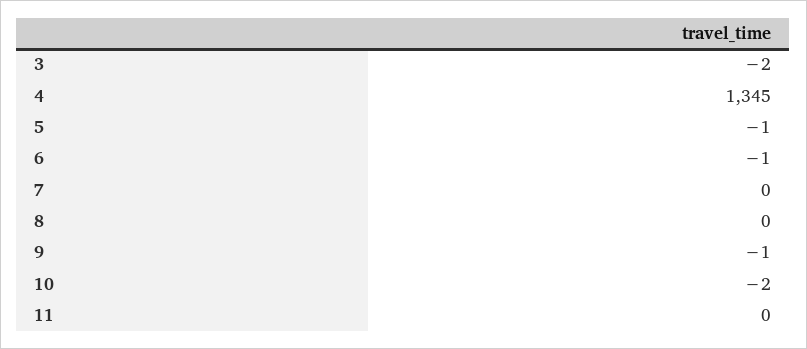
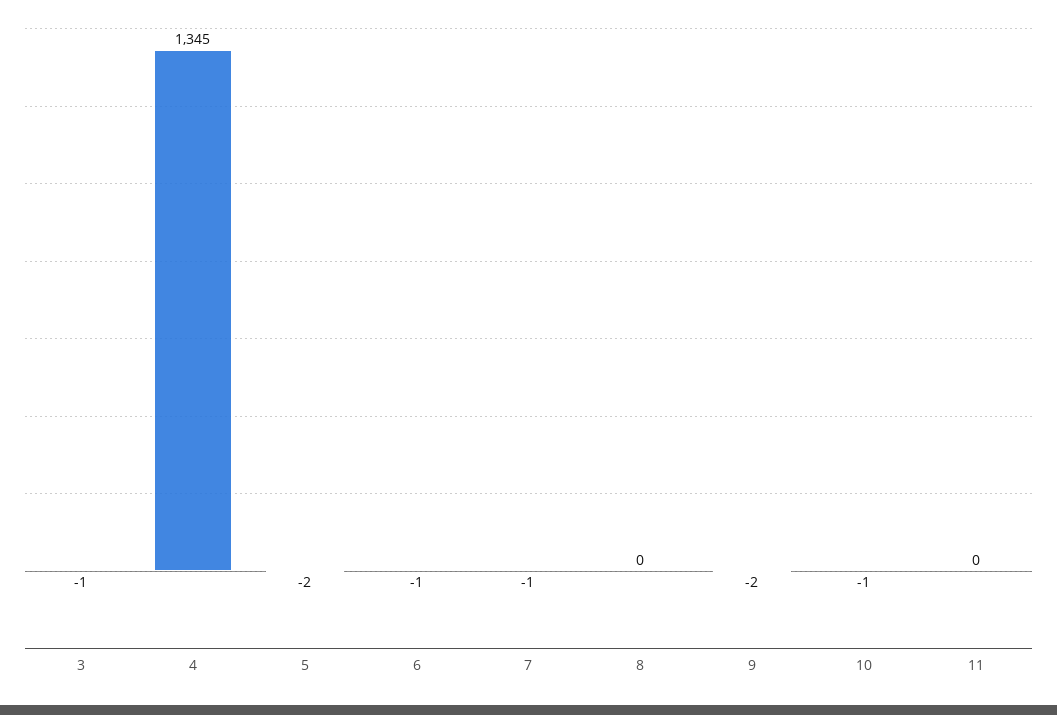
3: -2 -> -1
5: -1 -> -2
7: 0 -> -1
9: -1 -> -2
10: -2 -> -1

